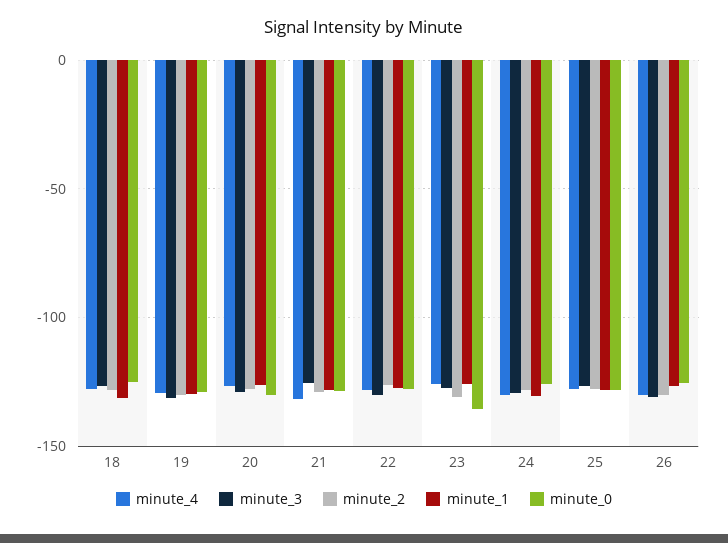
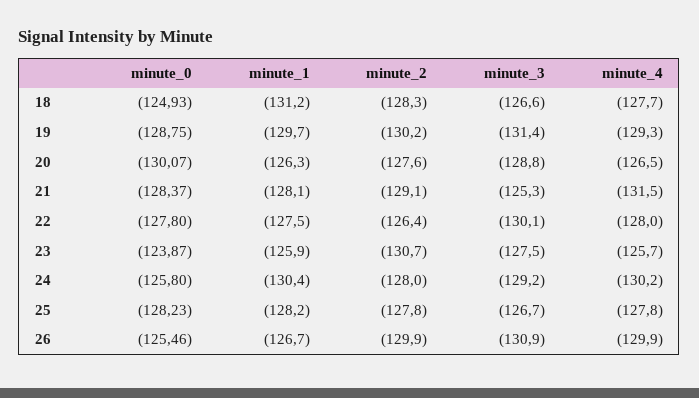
minute_0, 23: -135 -> -123.87

